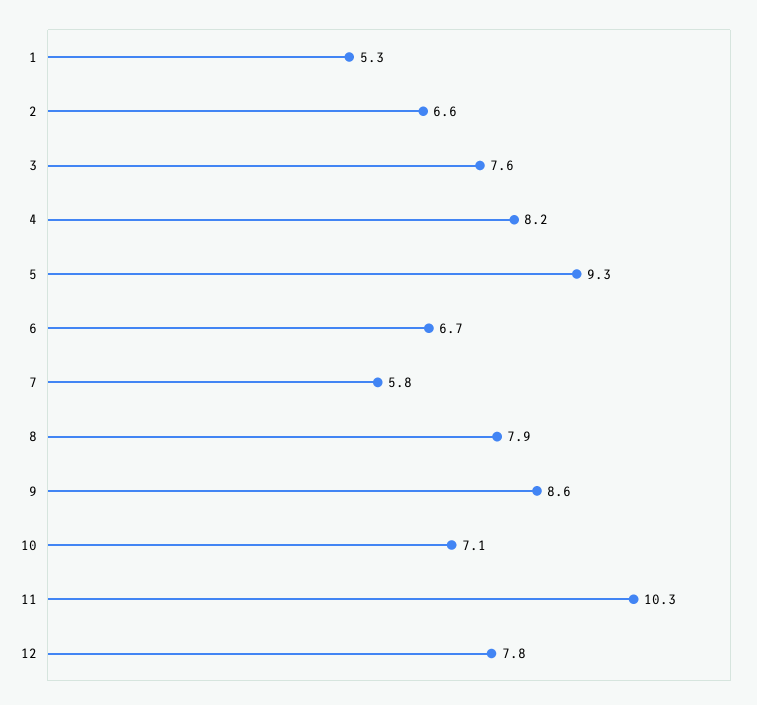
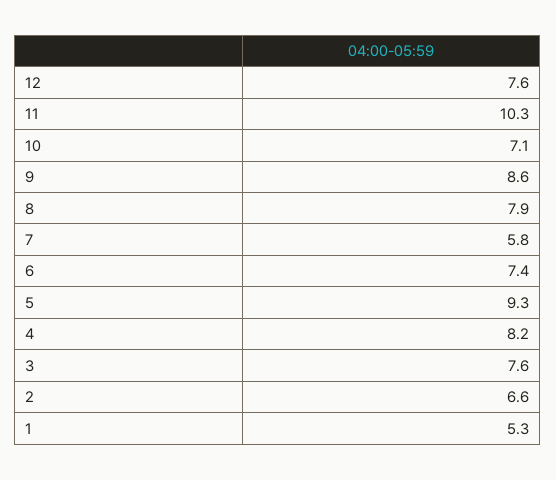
6: 6.7 -> 7.4
12: 7.8 -> 7.6

